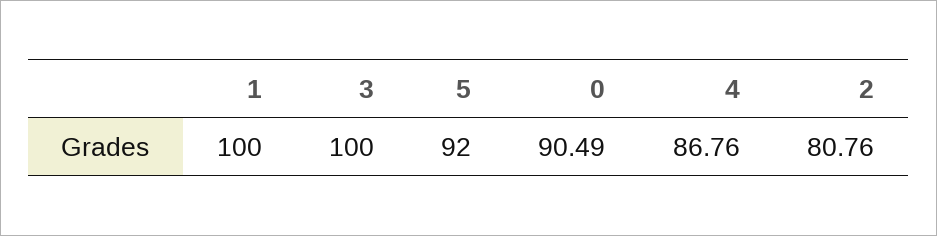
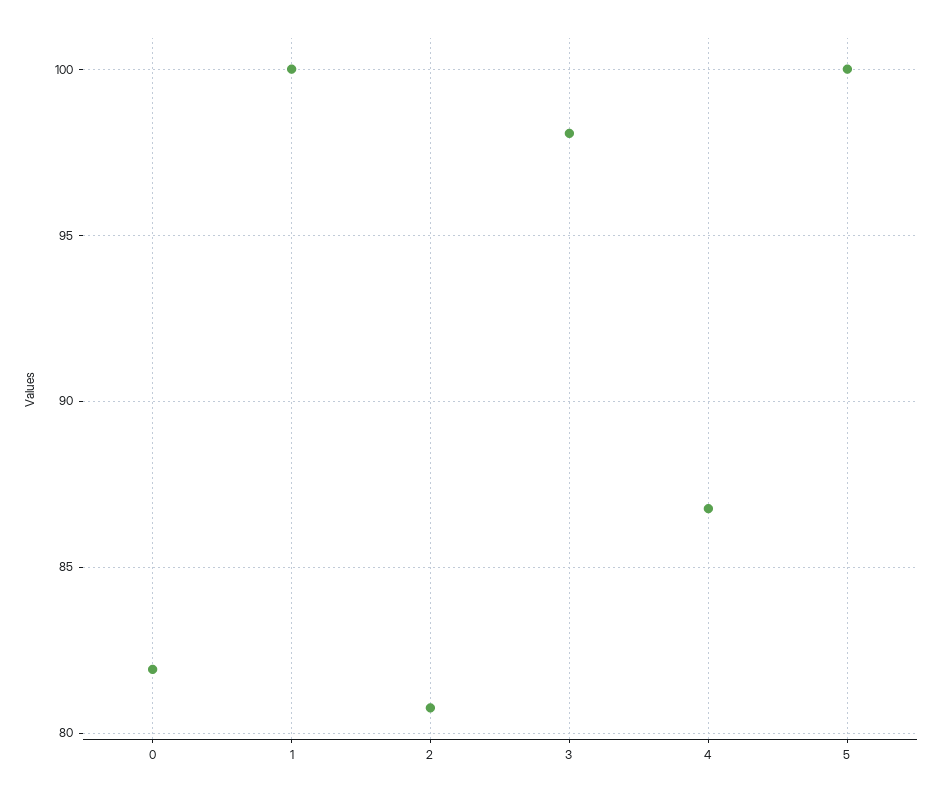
3: 100 -> 98
5: 92 -> 100
0: 90.49 -> 82

